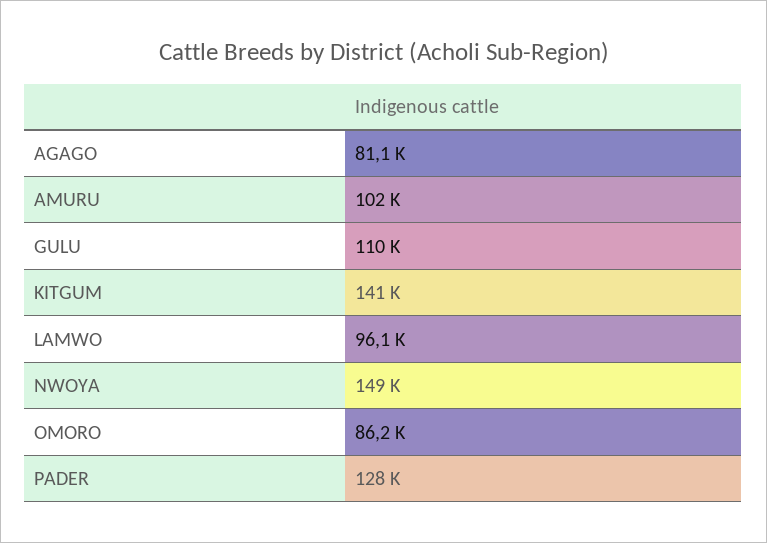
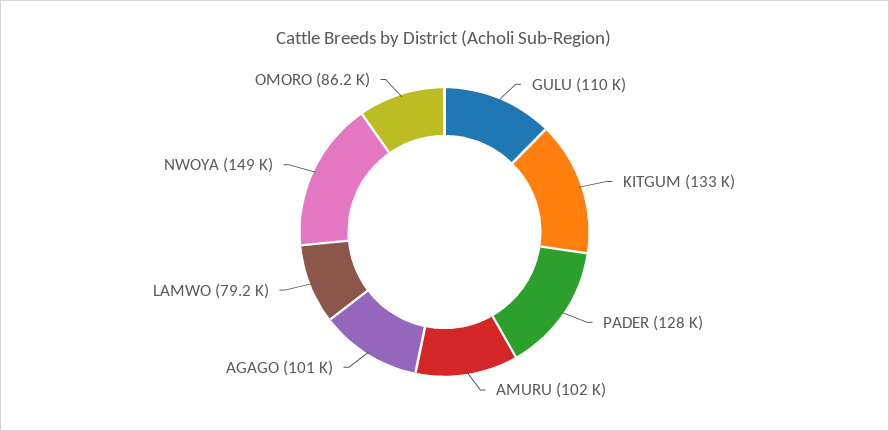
AGAGO: 81100 -> 101000
KITGUM: 141000 -> 133000
LAMWO: 96100 -> 79200

